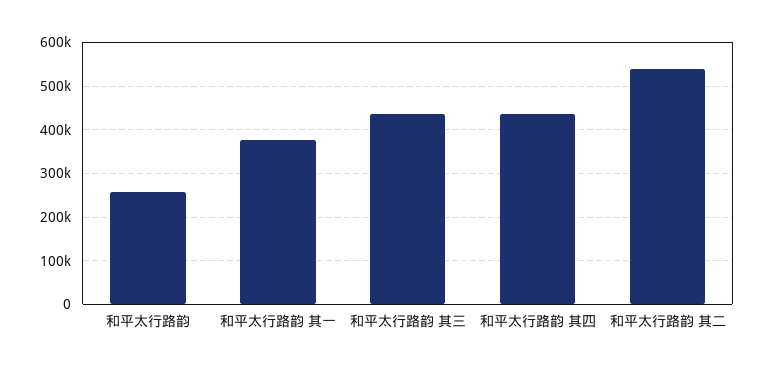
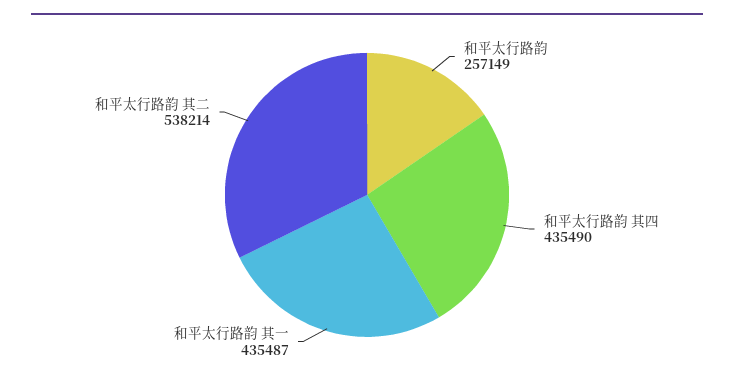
和平太行路韵 其一: 380000 -> 435487
和平太行路韵 其三: 440000 -> none

